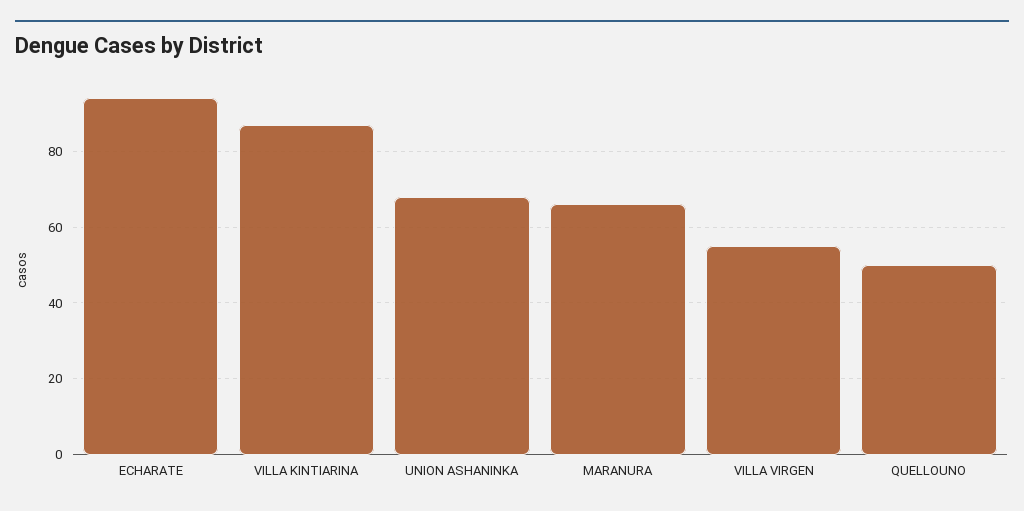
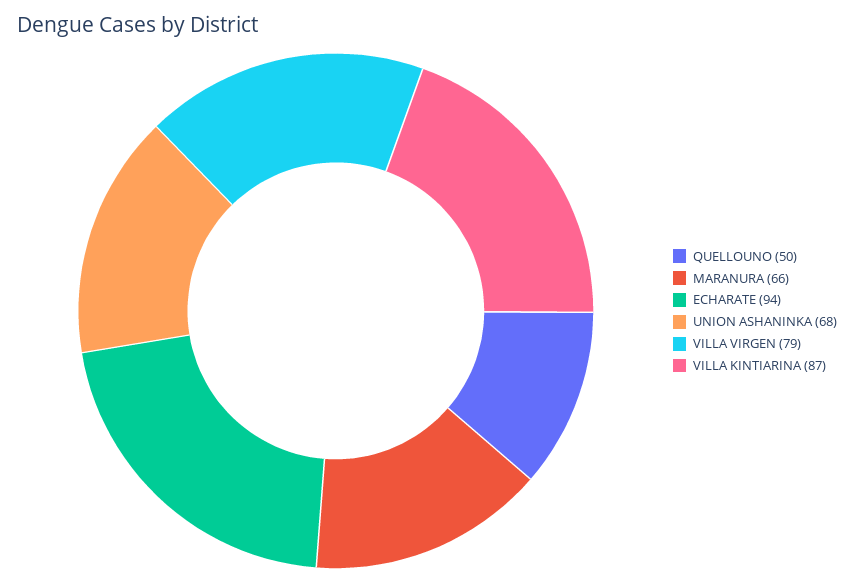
VILLA VIRGEN: 55 -> 79

